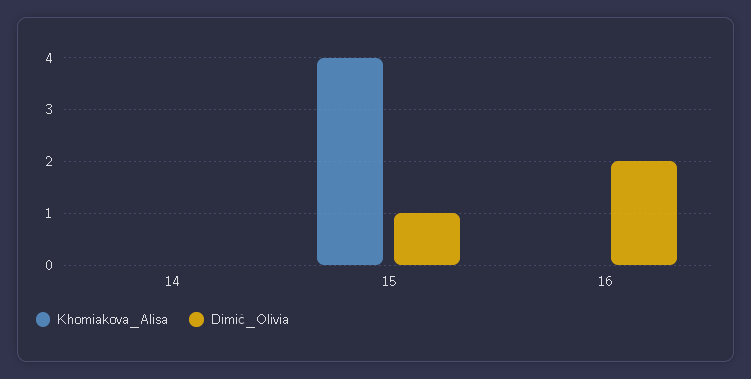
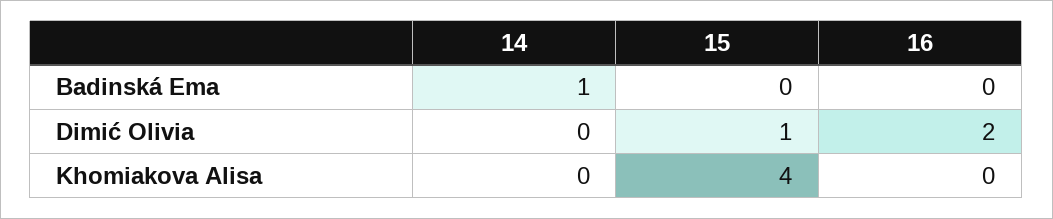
Badinská Ema, 14: none -> 1
Badinská Ema, 15: none -> 0
Badinská Ema, 16: none -> 0

